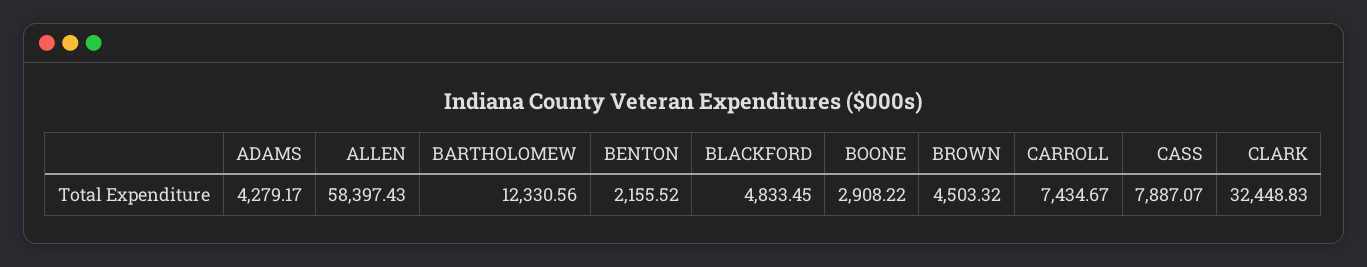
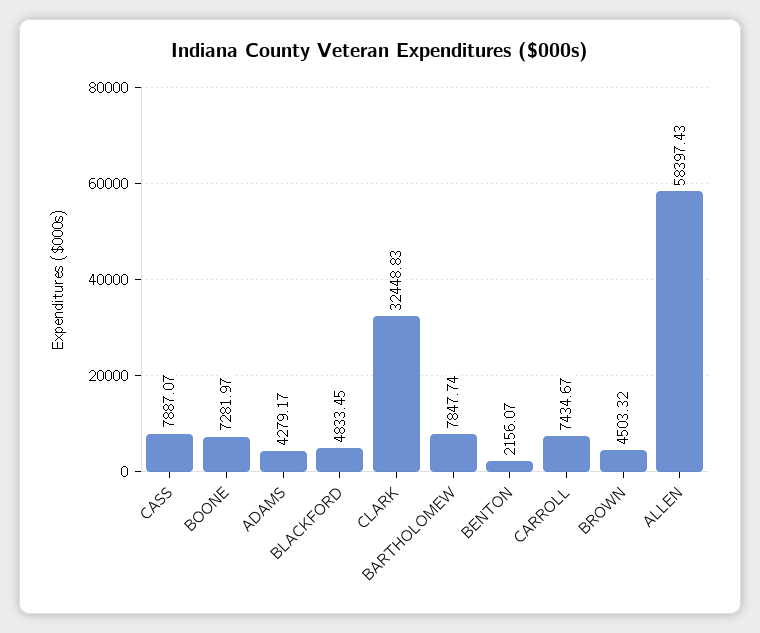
BARTHOLOMEW: 12330.56 -> 7847.74
BENTON: 2155.52 -> 2156.07
BOONE: 2908.22 -> 7281.97

